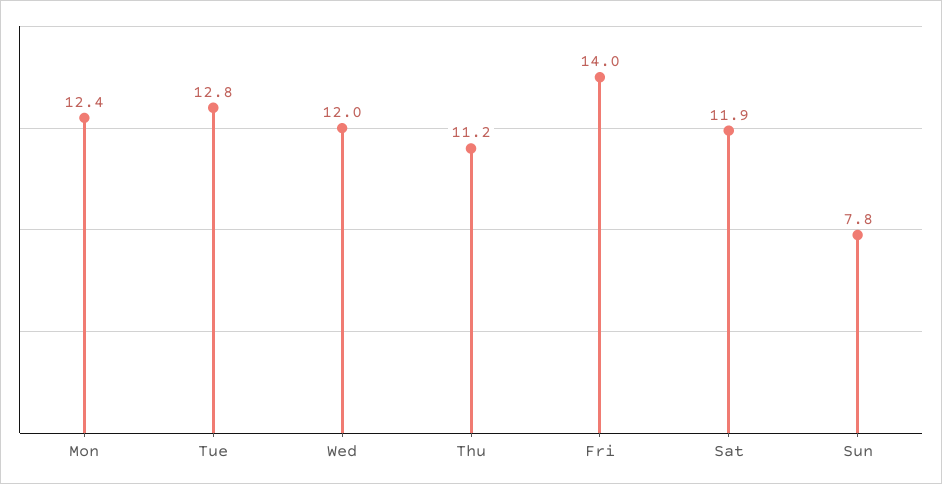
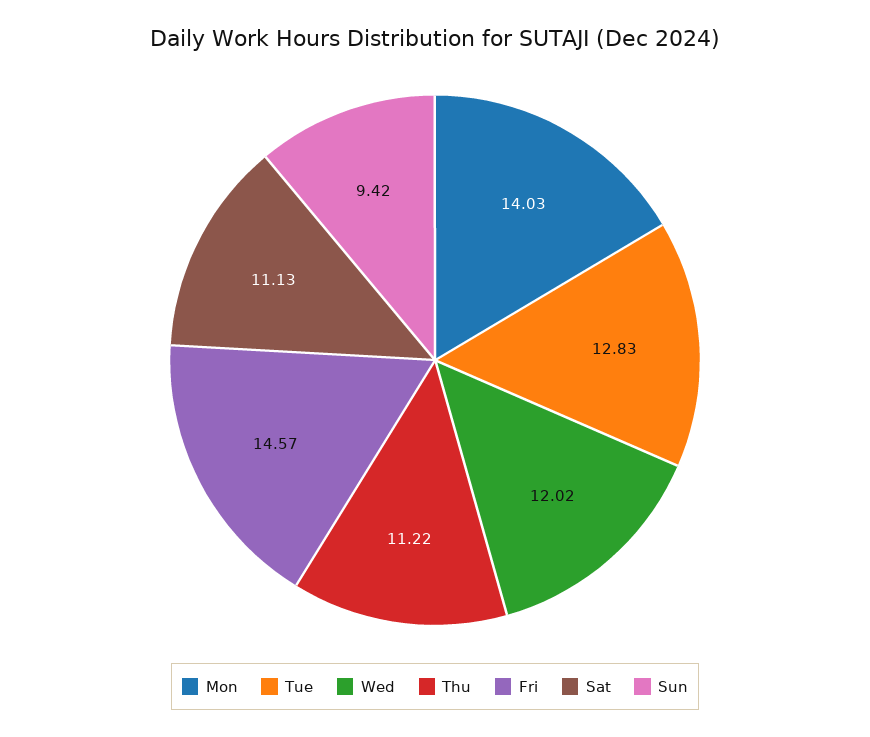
Mon: 12.4 -> 14.03
Fri: 14 -> 14.57
Sat: 11.9 -> 11.13
Sun: 7.8 -> 9.42

